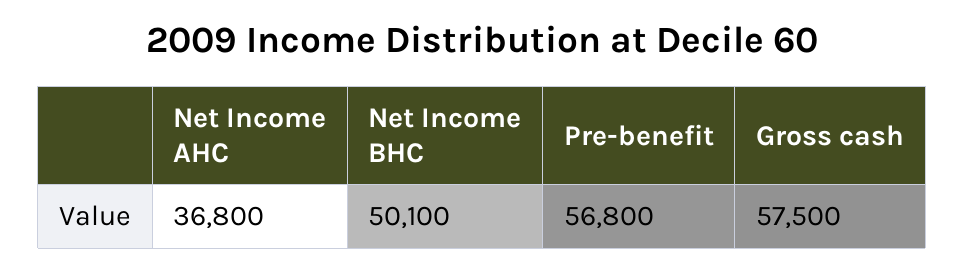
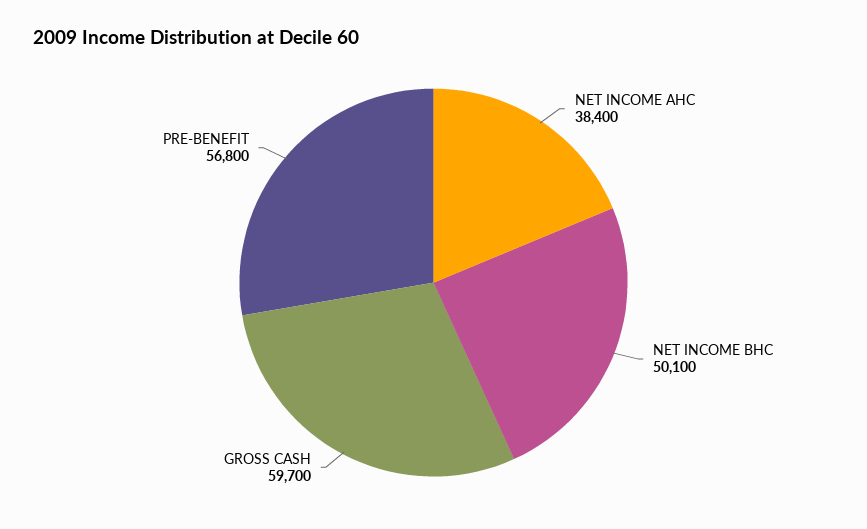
Net Income AHC: 36800 -> 38400
Gross cash: 57500 -> 59700

